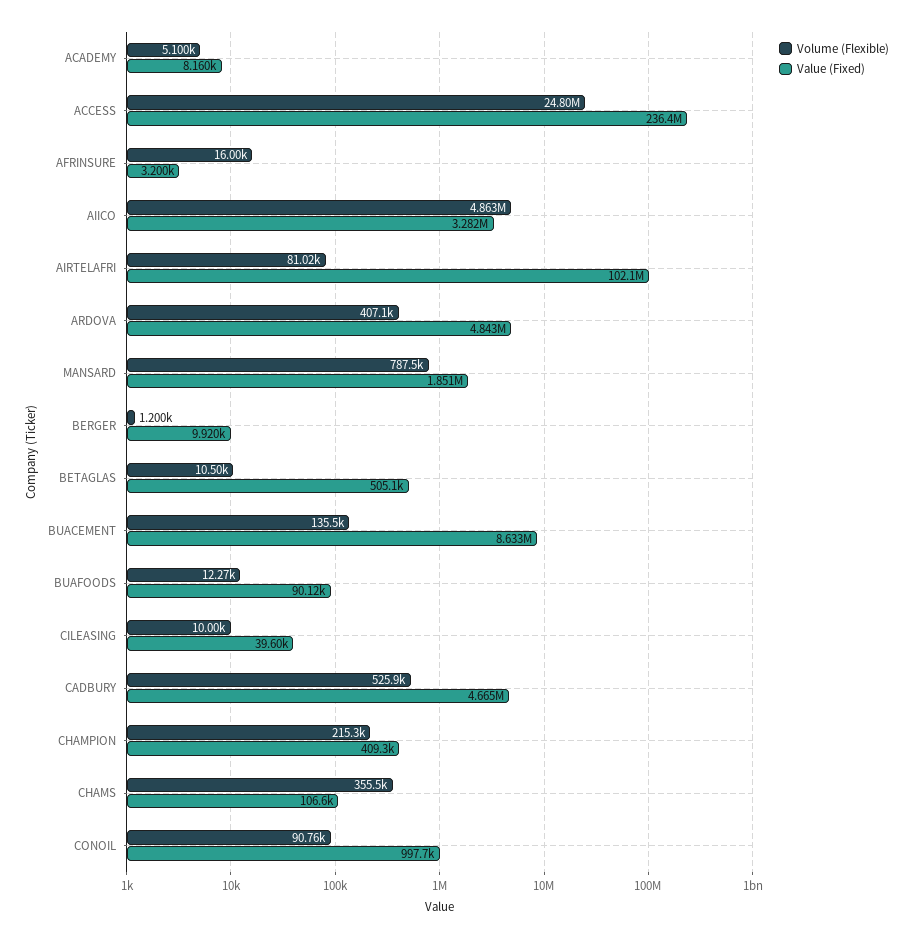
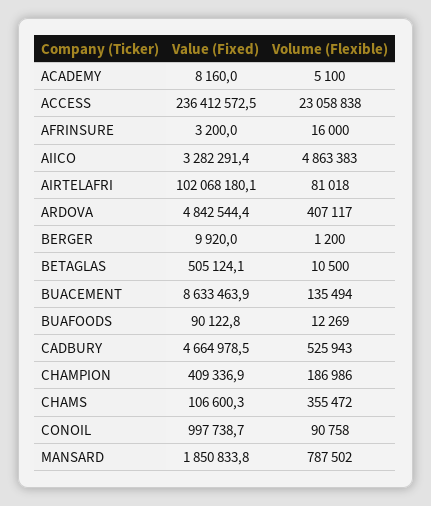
Volume (Flexible), ACCESS: 24800000 -> 23058838
Volume (Flexible), CILEASING: 10000 -> none
Value (Fixed), CILEASING: 39600 -> none
Volume (Flexible), CHAMPION: 215300 -> 186986

